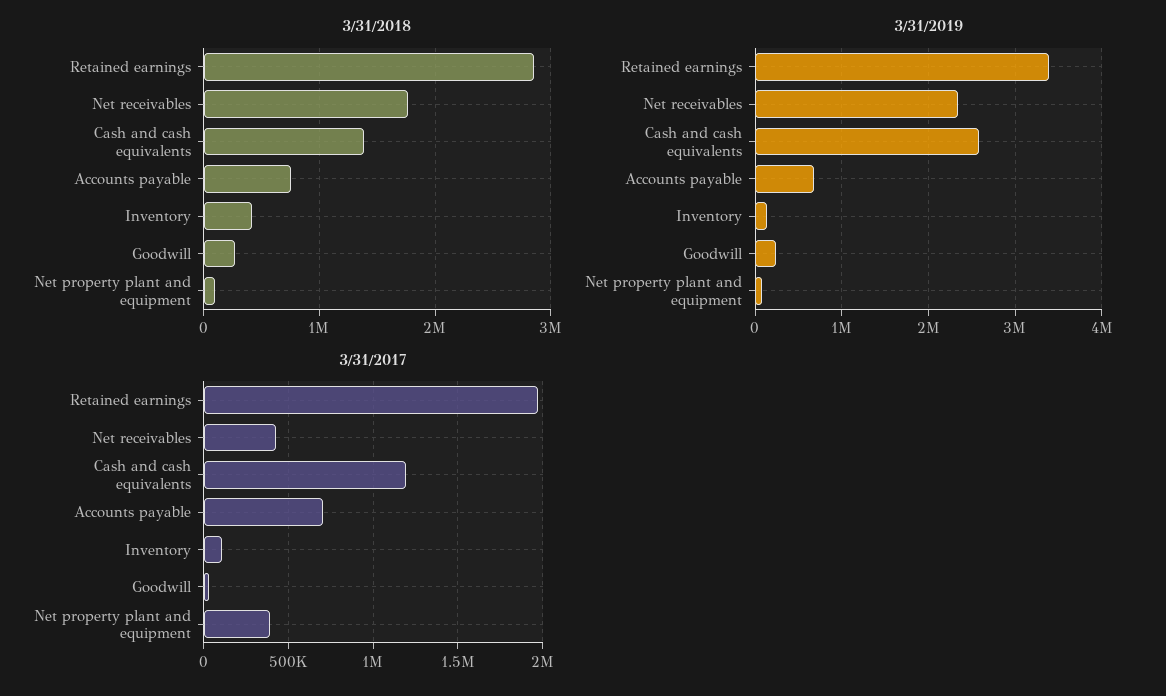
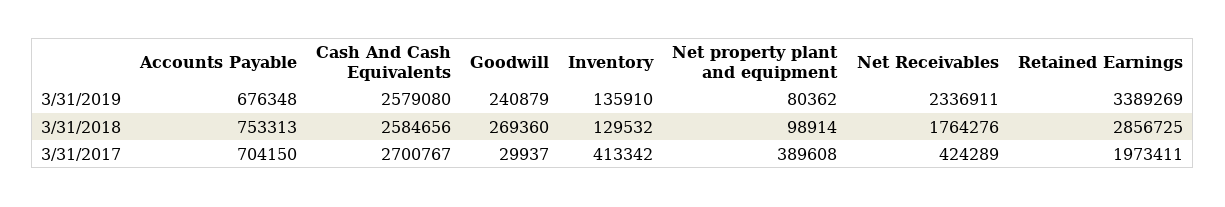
3/31/2018, Cash and cash equivalents: 1400000 -> 2584656
3/31/2018, Inventory: 400000 -> 129532
3/31/2017, Cash and cash equivalents: 1200000 -> 2700767
3/31/2017, Inventory: 100000 -> 413342

